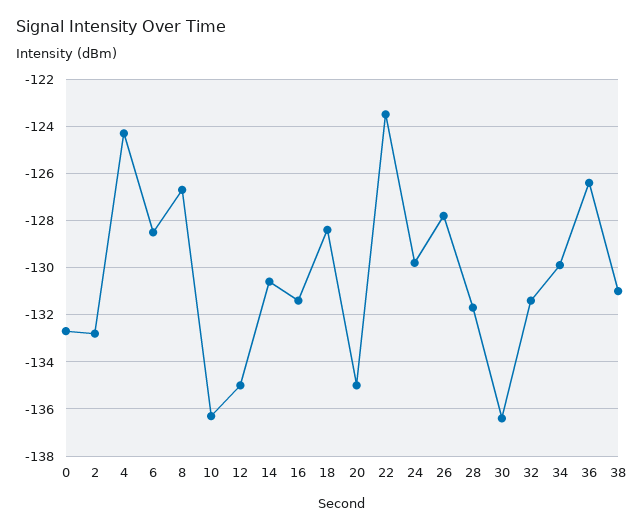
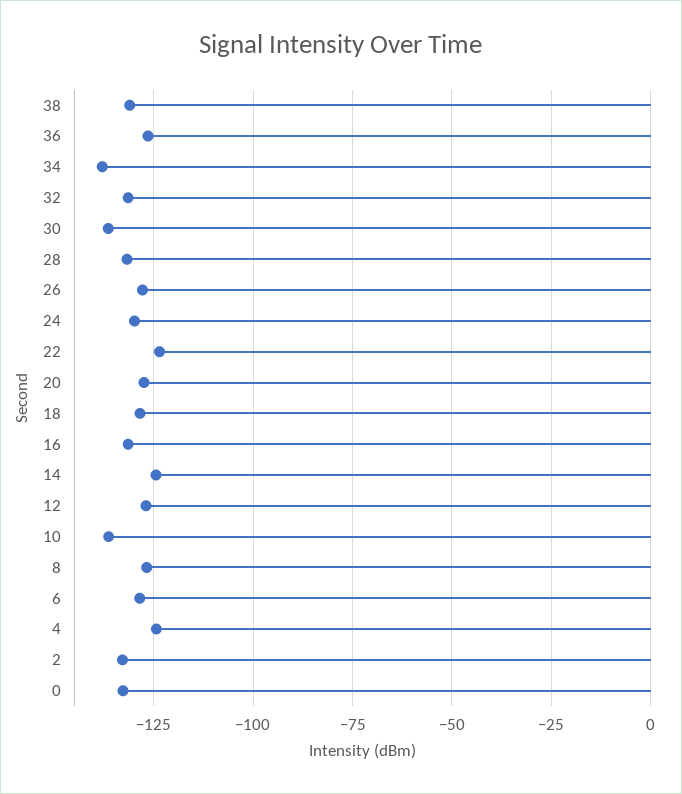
12: -135 -> -127.5
14: -130.5 -> -125
20: -135 -> -127.5
34: -130 -> -137.5

